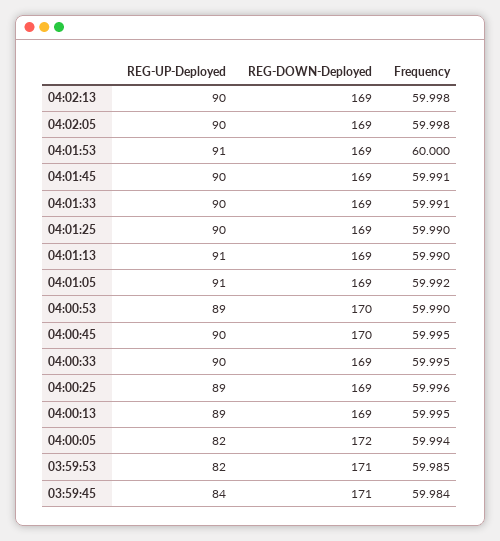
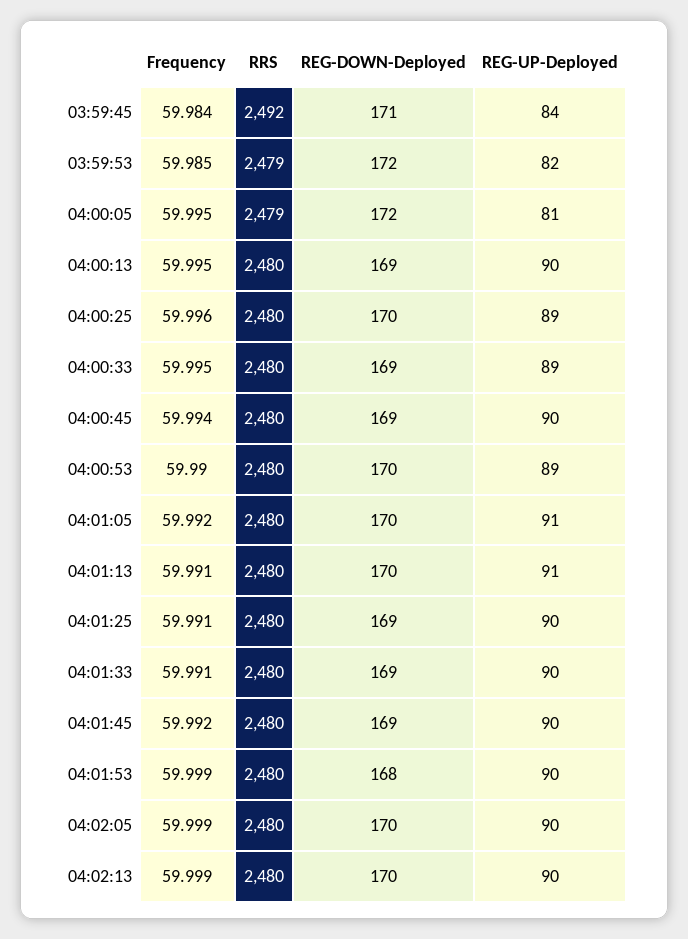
REG-DOWN-Deployed, 04:02:13: 169 -> 170
Frequency, 04:02:13: 59.998 -> 59.999
REG-DOWN-Deployed, 04:02:05: 169 -> 170
Frequency, 04:02:05: 59.998 -> 59.999
REG-UP-Deployed, 04:01:53: 91 -> 90
REG-DOWN-Deployed, 04:01:53: 169 -> 168
Frequency, 04:01:53: 60 -> 59.999
Frequency, 04:01:45: 59.991 -> 59.992
Frequency, 04:01:25: 59.99 -> 59.991
REG-DOWN-Deployed, 04:01:13: 169 -> 170
Frequency, 04:01:13: 59.99 -> 59.991
REG-DOWN-Deployed, 04:01:05: 169 -> 170
REG-DOWN-Deployed, 04:00:45: 170 -> 169
Frequency, 04:00:45: 59.995 -> 59.994
REG-UP-Deployed, 04:00:33: 90 -> 89
REG-DOWN-Deployed, 04:00:25: 169 -> 170
REG-UP-Deployed, 04:00:13: 89 -> 90
REG-UP-Deployed, 04:00:05: 82 -> 81
Frequency, 04:00:05: 59.994 -> 59.995
REG-DOWN-Deployed, 03:59:53: 171 -> 172
RRS, 03:59:45: none -> 2492
RRS, 03:59:53: none -> 2479
RRS, 04:00:05: none -> 2479
RRS, 04:00:13: none -> 2480
RRS, 04:00:25: none -> 2480
RRS, 04:00:33: none -> 2480
RRS, 04:00:45: none -> 2480
RRS, 04:00:53: none -> 2480
RRS, 04:01:05: none -> 2480
RRS, 04:01:13: none -> 2480
RRS, 04:01:25: none -> 2480
RRS, 04:01:33: none -> 2480
RRS, 04:01:45: none -> 2480
RRS, 04:01:53: none -> 2480
RRS, 04:02:05: none -> 2480
RRS, 04:02:13: none -> 2480

